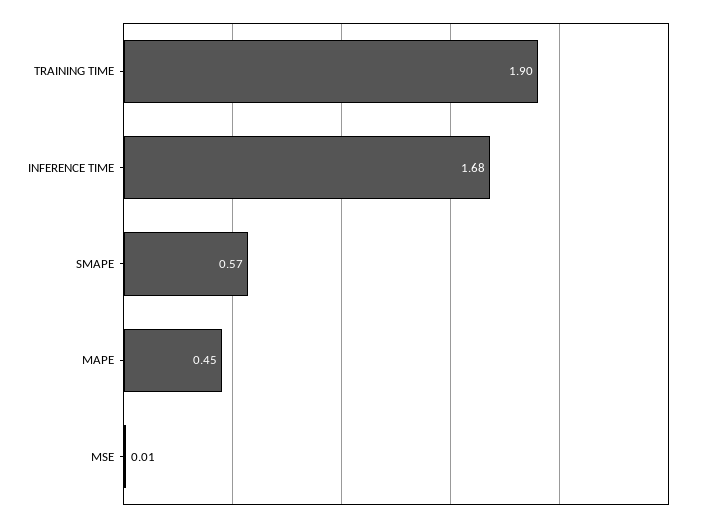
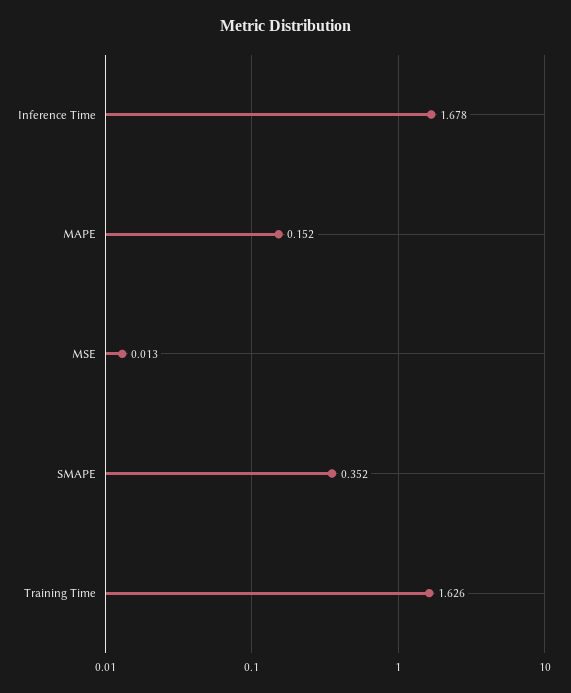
TRAINING TIME: 1.9 -> 1.626
SMAPE: 0.57 -> 0.352
MAPE: 0.45 -> 0.152

